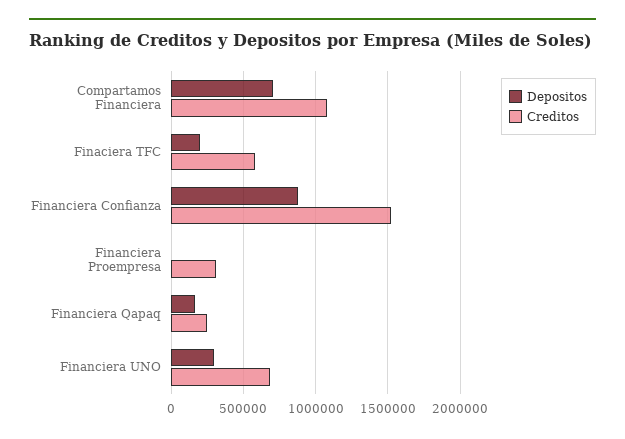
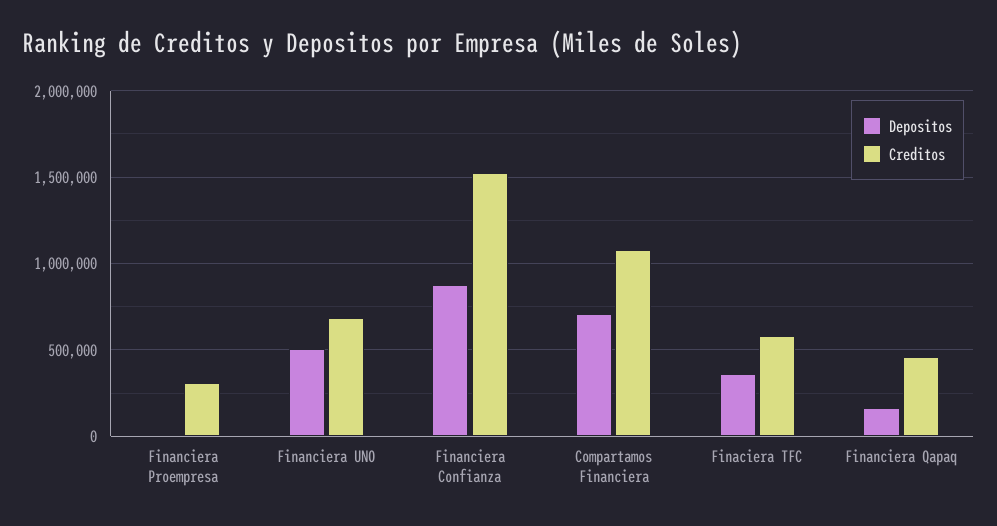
Depositos, Finaciera TFC: 200000 -> 350000
Creditos, Financiera Qapaq: 250000 -> 450000
Depositos, Financiera UNO: 300000 -> 500000

